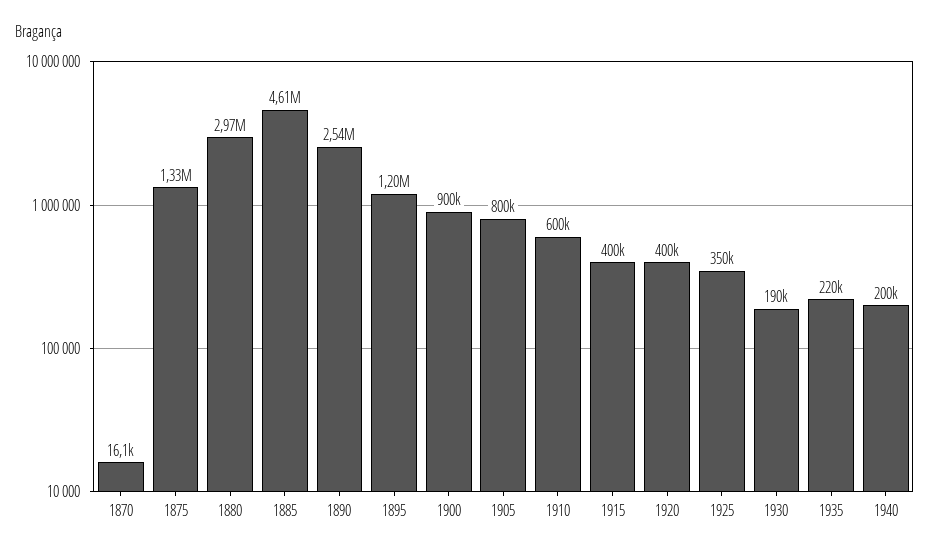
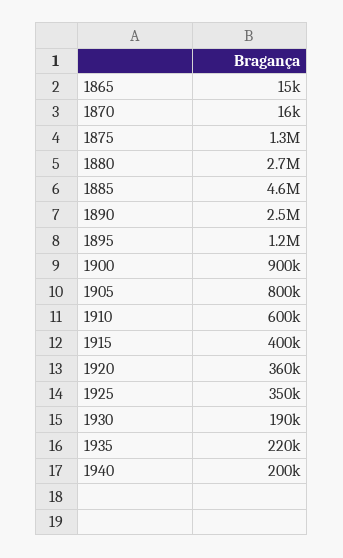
1880: 2970000 -> 2700000
1920: 400000 -> 360000
1865: none -> 15000

